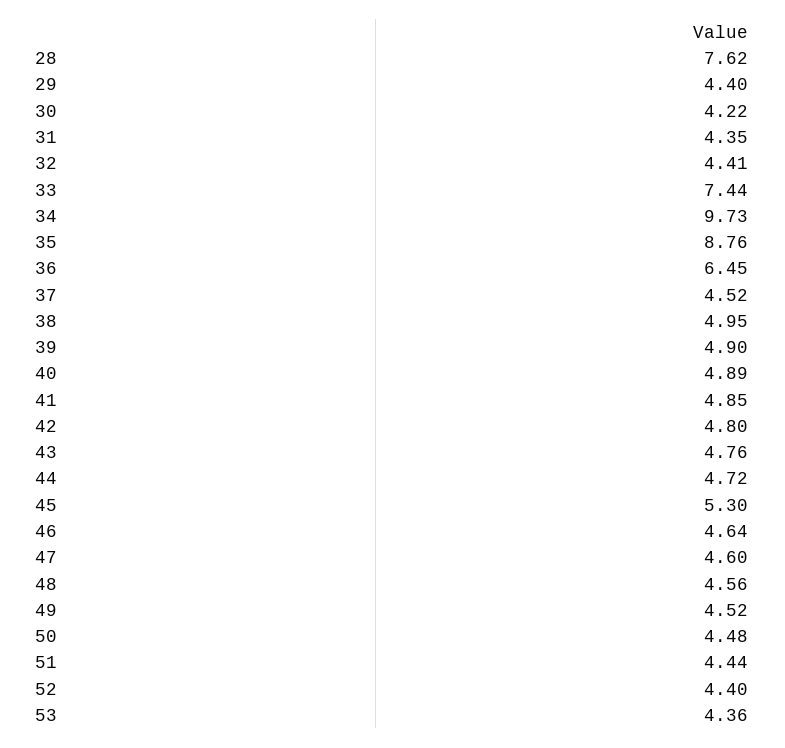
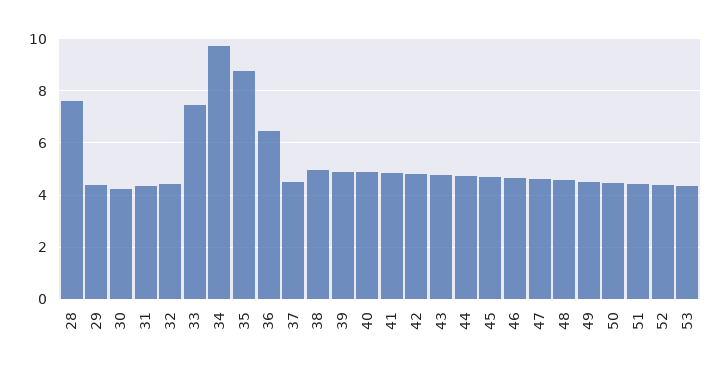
45: 5.3 -> 4.75

